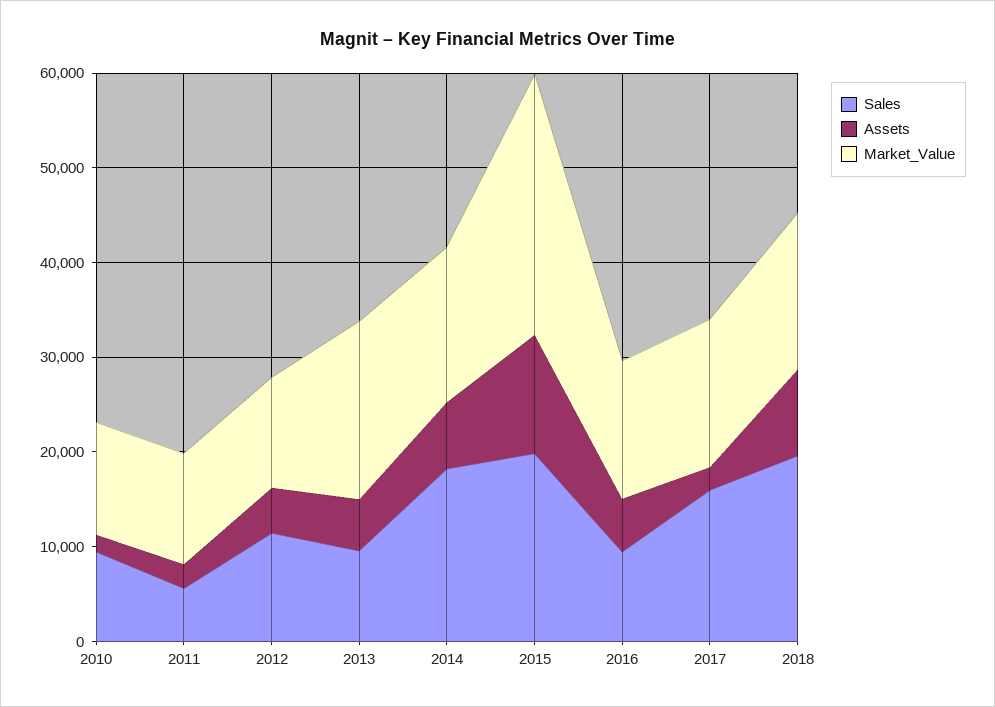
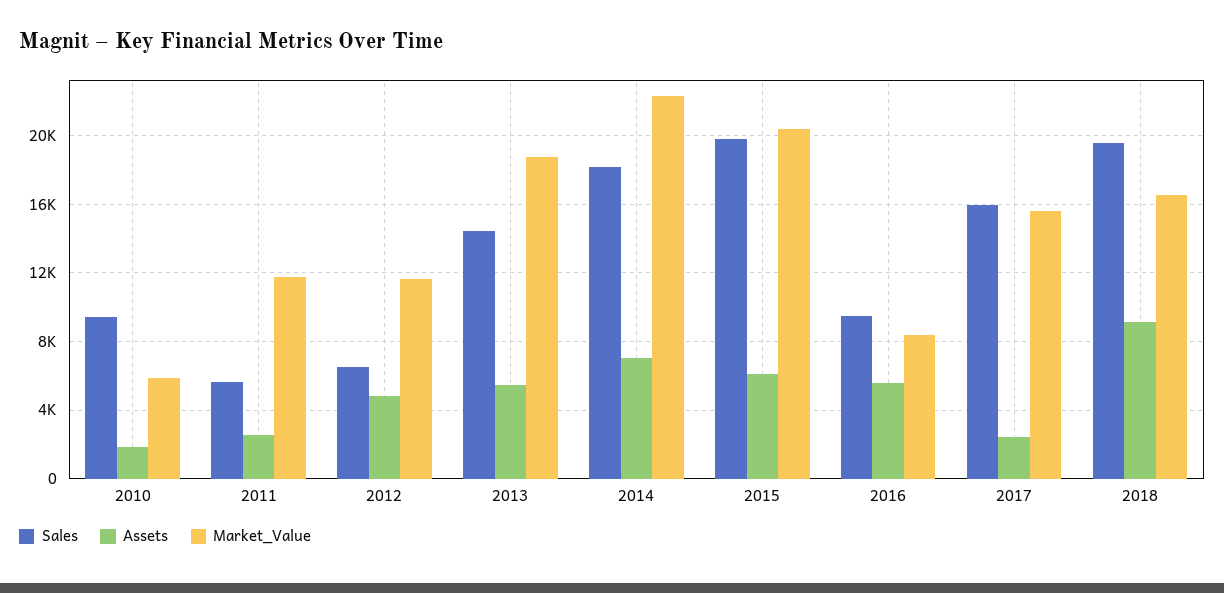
Market_Value, 2010: 12000 -> 6000
Sales, 2012: 12000 -> 6500
Sales, 2013: 10000 -> 14500
Market_Value, 2014: 16000 -> 22500
Assets, 2015: 12000 -> 6000
Market_Value, 2015: 28000 -> 20500
Market_Value, 2016: 14000 -> 8500

